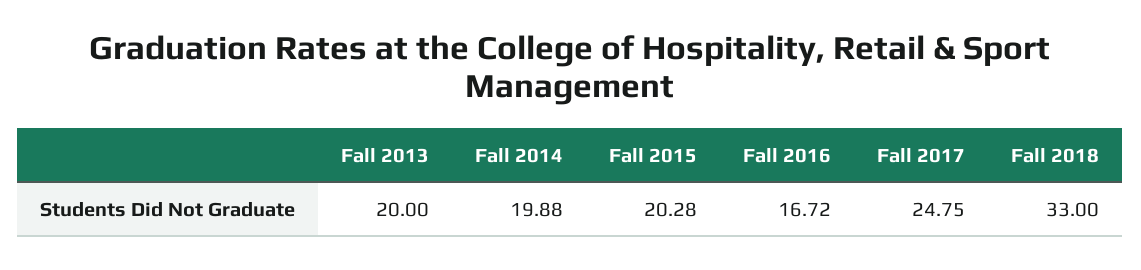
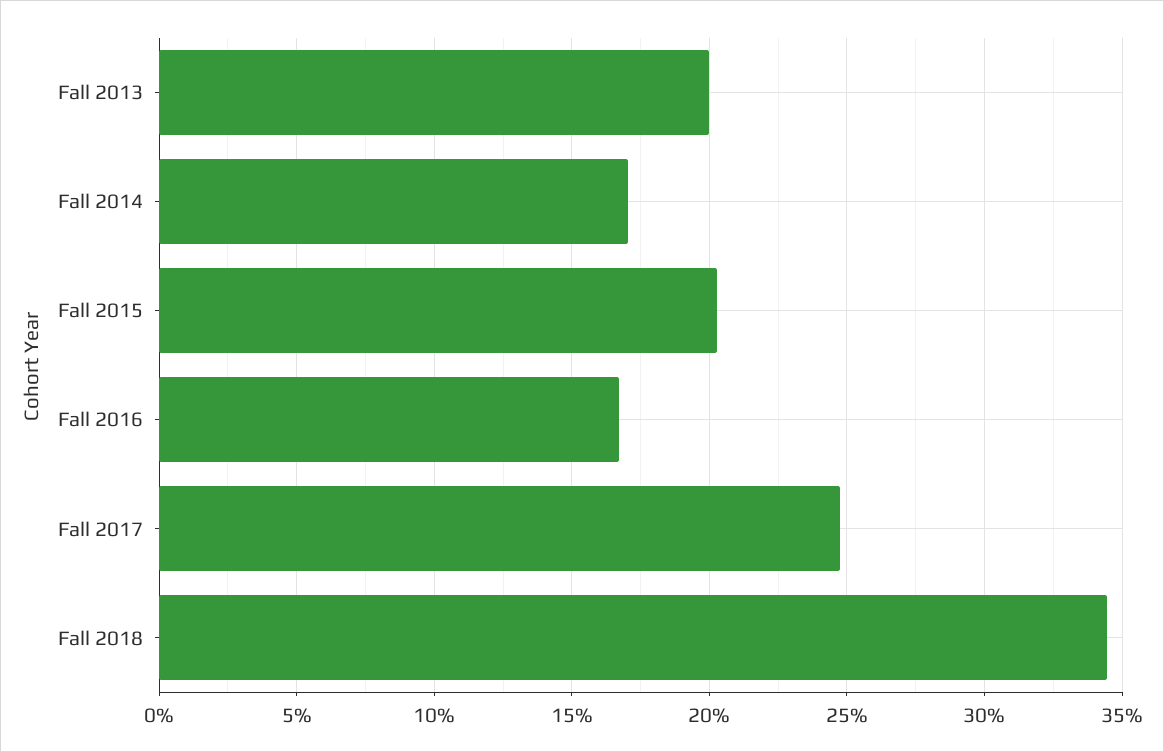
Fall 2014: 19.88 -> 17
Fall 2018: 33 -> 34.5

